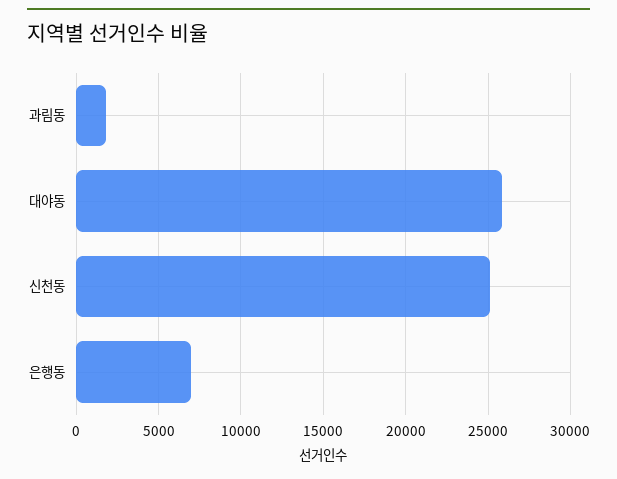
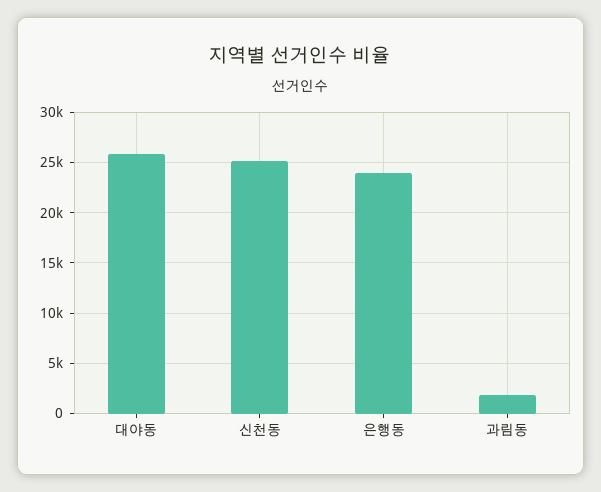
은행동: 7000 -> 24000

